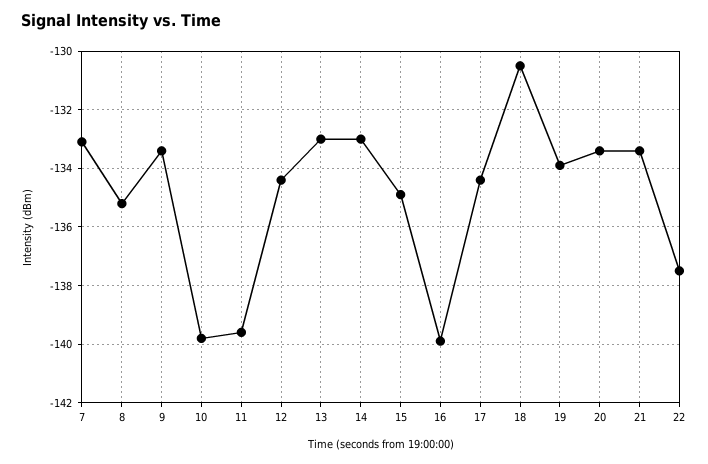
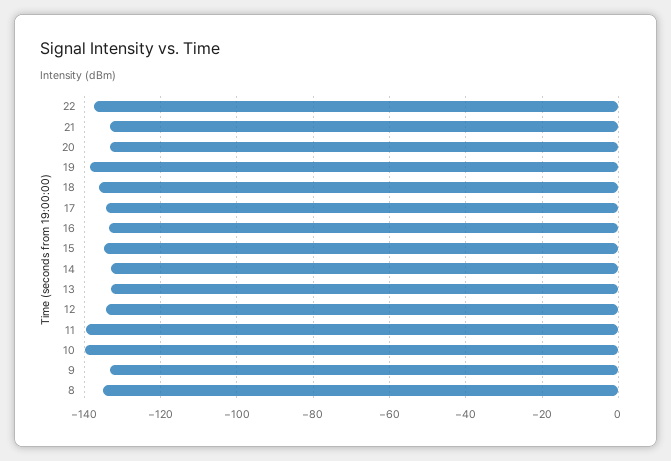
7: -133 -> none
16: -140 -> -134
18: -130.5 -> -136
19: -134 -> -138

